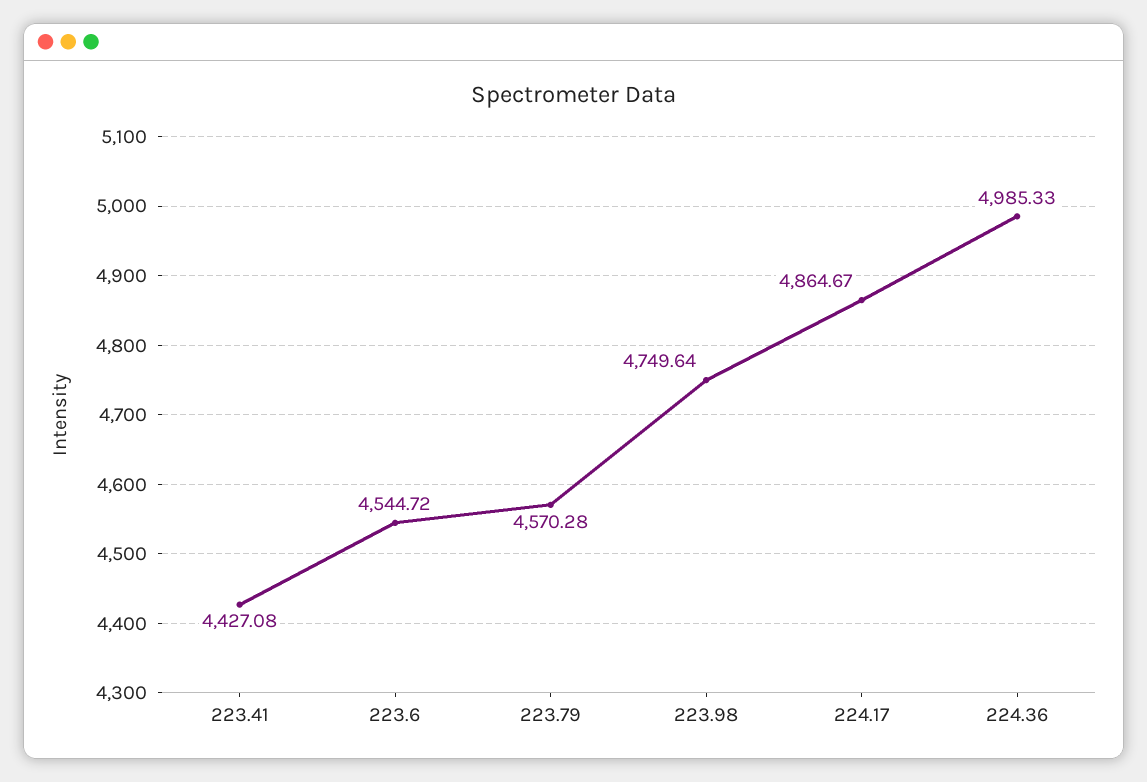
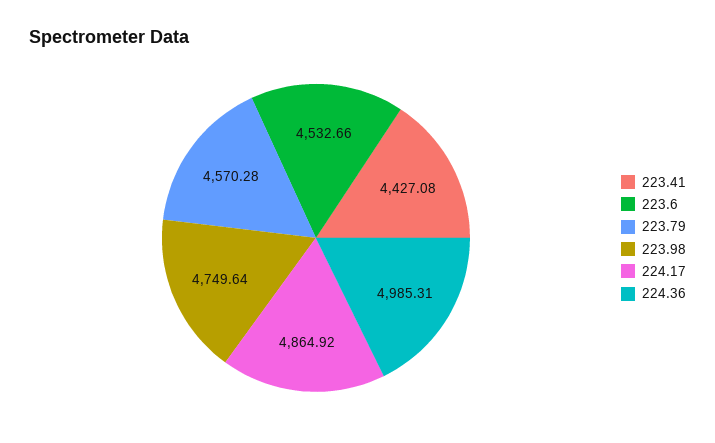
223.6: 4544.72 -> 4532.66
224.17: 4864.67 -> 4864.92
224.36: 4985.33 -> 4985.31

